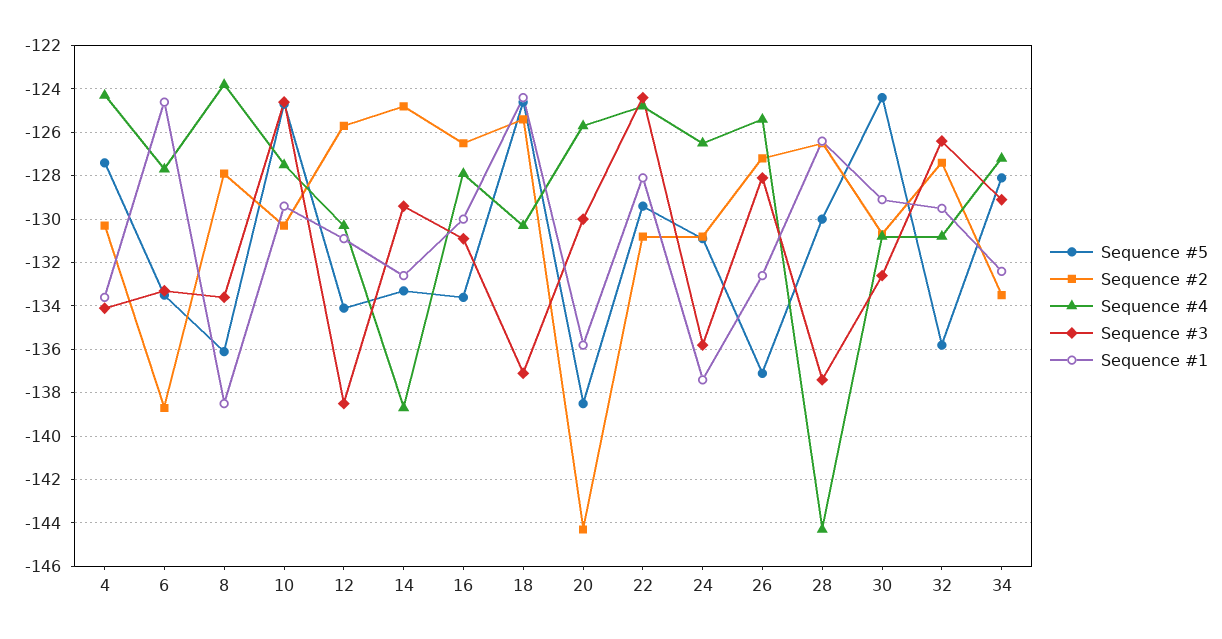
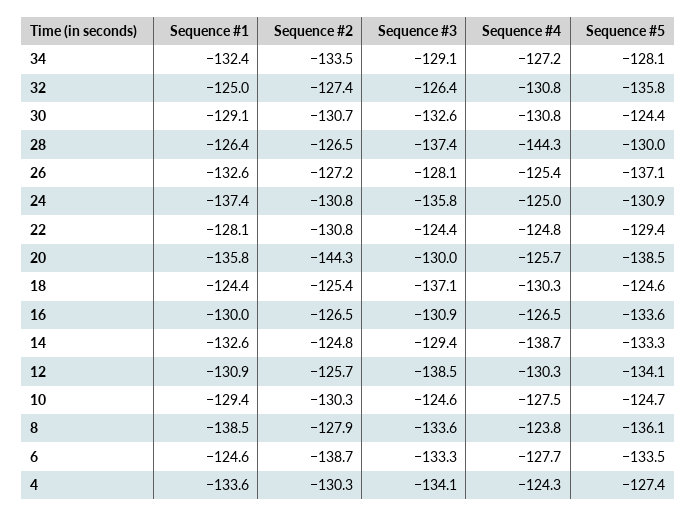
Sequence #4, 16: -128 -> -126.5
Sequence #4, 24: -126.5 -> -125
Sequence #1, 32: -129.5 -> -125

